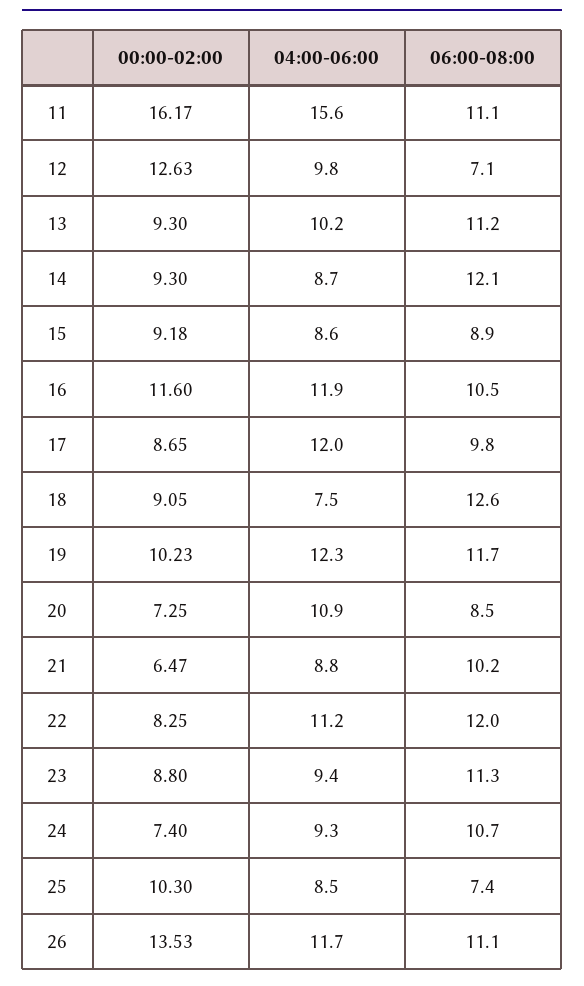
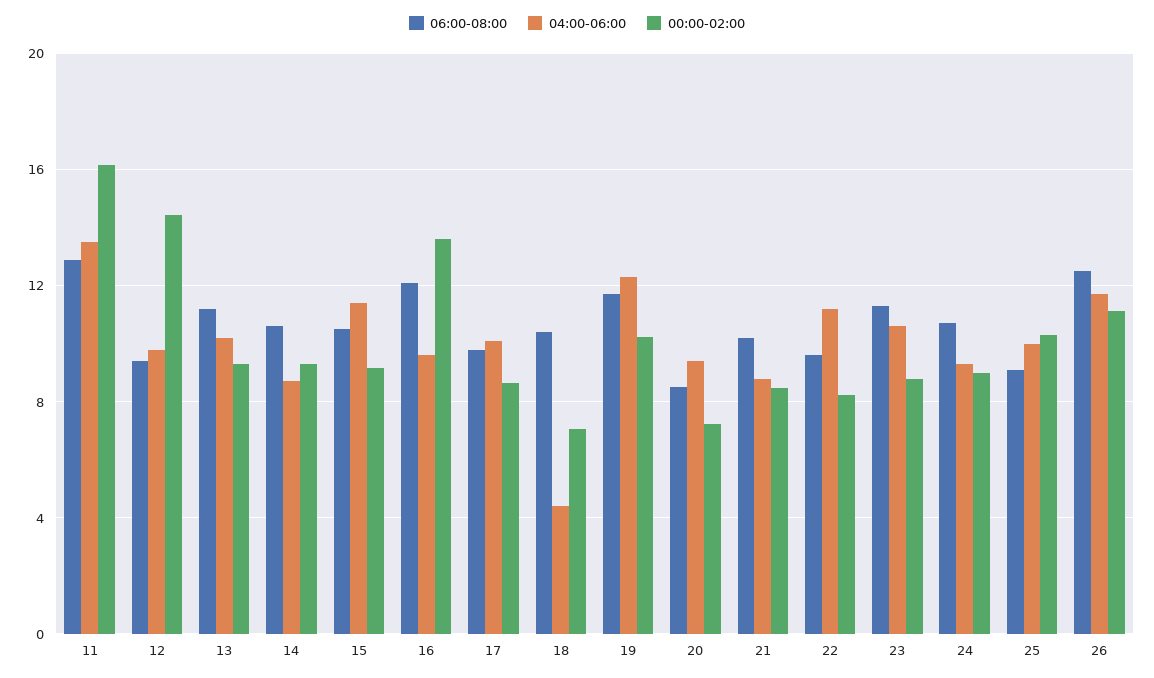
04:00-06:00, 11: 15.6 -> 13.5
06:00-08:00, 11: 11.1 -> 13
00:00-02:00, 12: 12.63 -> 14.5
06:00-08:00, 12: 7.1 -> 9.5
06:00-08:00, 14: 12.1 -> 10.5
04:00-06:00, 15: 8.6 -> 11.5
06:00-08:00, 15: 8.9 -> 10.5
00:00-02:00, 16: 11.6 -> 13.5
04:00-06:00, 16: 11.9 -> 9.5
06:00-08:00, 16: 10.5 -> 12
04:00-06:00, 17: 12 -> 10
00:00-02:00, 18: 9.05 -> 7
04:00-06:00, 18: 7.5 -> 4.5
06:00-08:00, 18: 12.6 -> 10.5
04:00-06:00, 20: 10.9 -> 9.5
00:00-02:00, 21: 6.47 -> 8.5
06:00-08:00, 22: 12 -> 9.5
04:00-06:00, 23: 9.4 -> 10.5
00:00-02:00, 24: 7.4 -> 9
04:00-06:00, 25: 8.5 -> 10
06:00-08:00, 25: 7.4 -> 9
00:00-02:00, 26: 13.53 -> 11
06:00-08:00, 26: 11.1 -> 12.5

